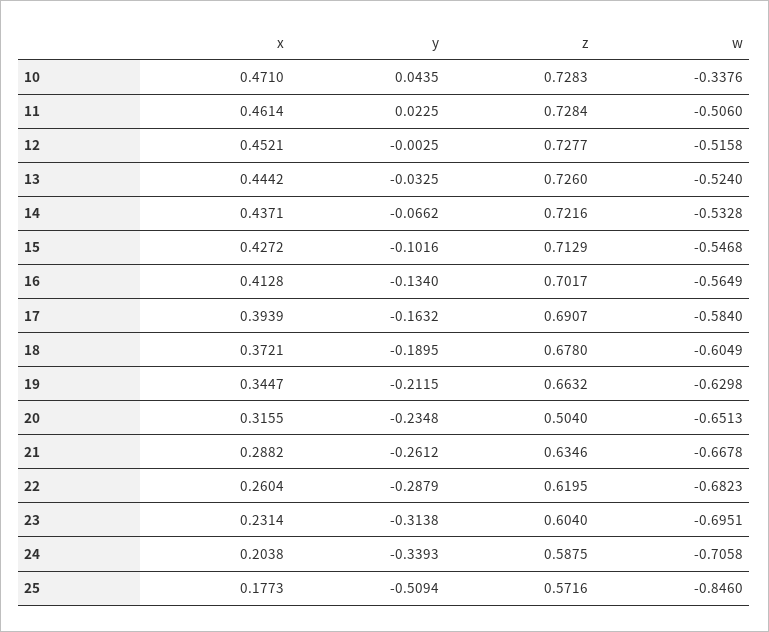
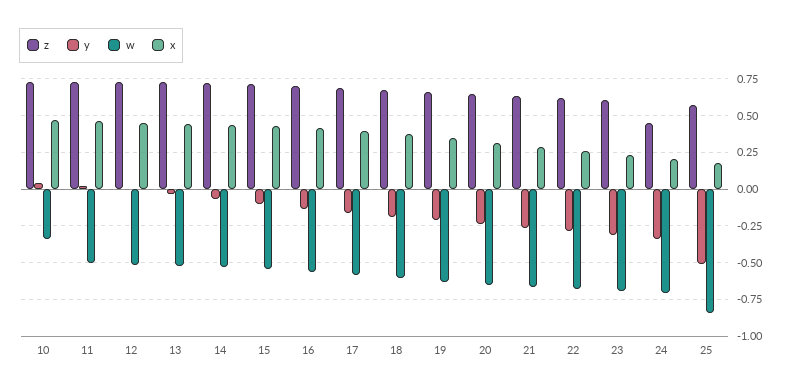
z, 20: 0.504 -> 0.65
z, 24: 0.5875 -> 0.45

